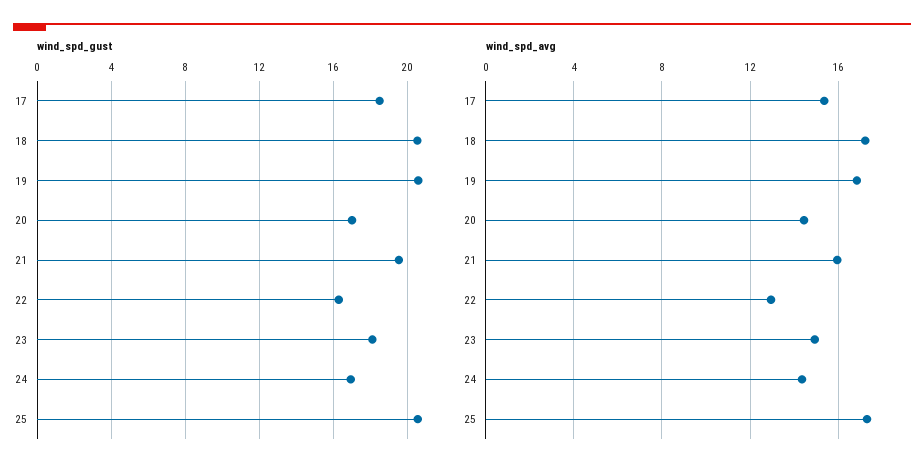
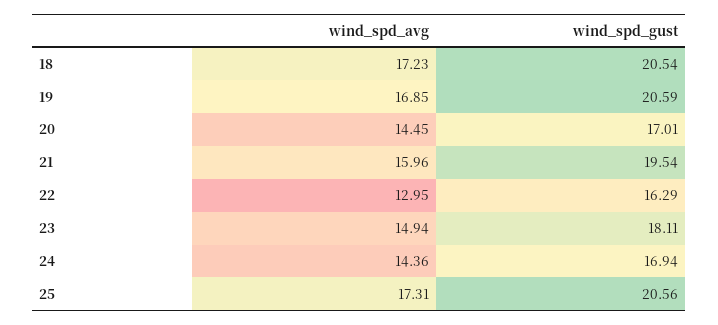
wind_spd_gust, 17: 18.5 -> none
wind_spd_avg, 17: 15.5 -> none

